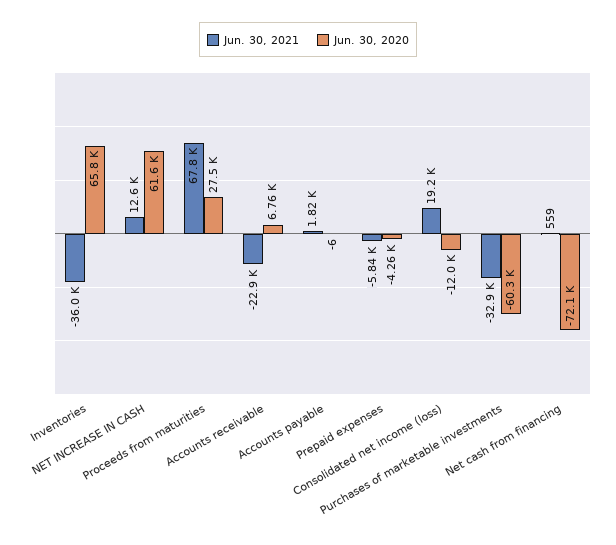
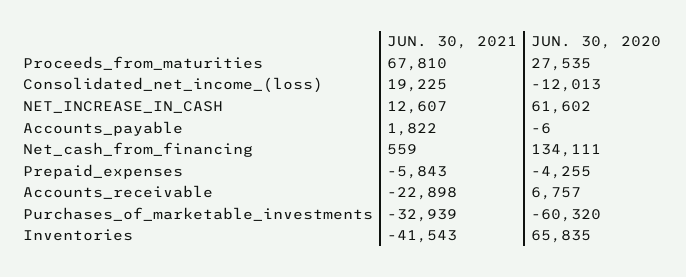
Jun. 30, 2021, Inventories: -36000 -> -41543
Jun. 30, 2020, Net cash from financing: -72100 -> 134111

